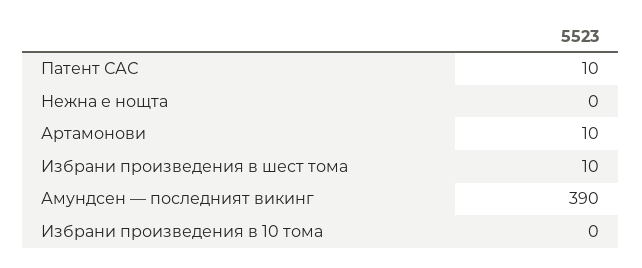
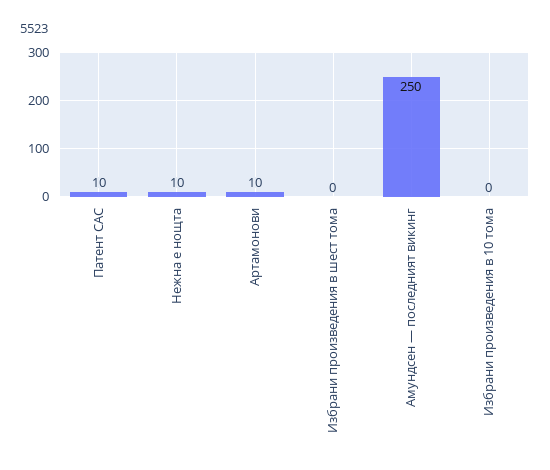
Нежна е нощта: 0 -> 10
Избрани произведения в шест тома: 10 -> 0
Амундсен — последният викинг: 390 -> 250

